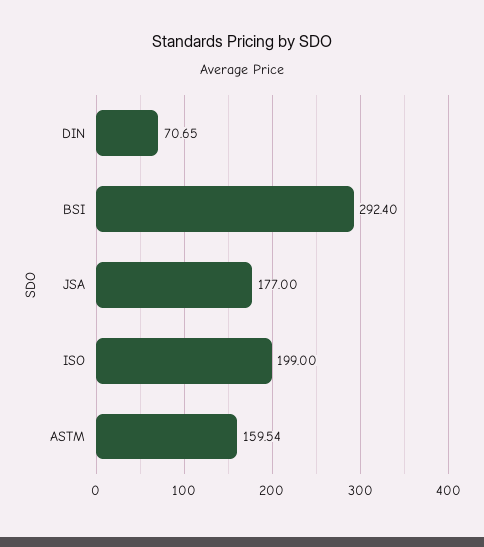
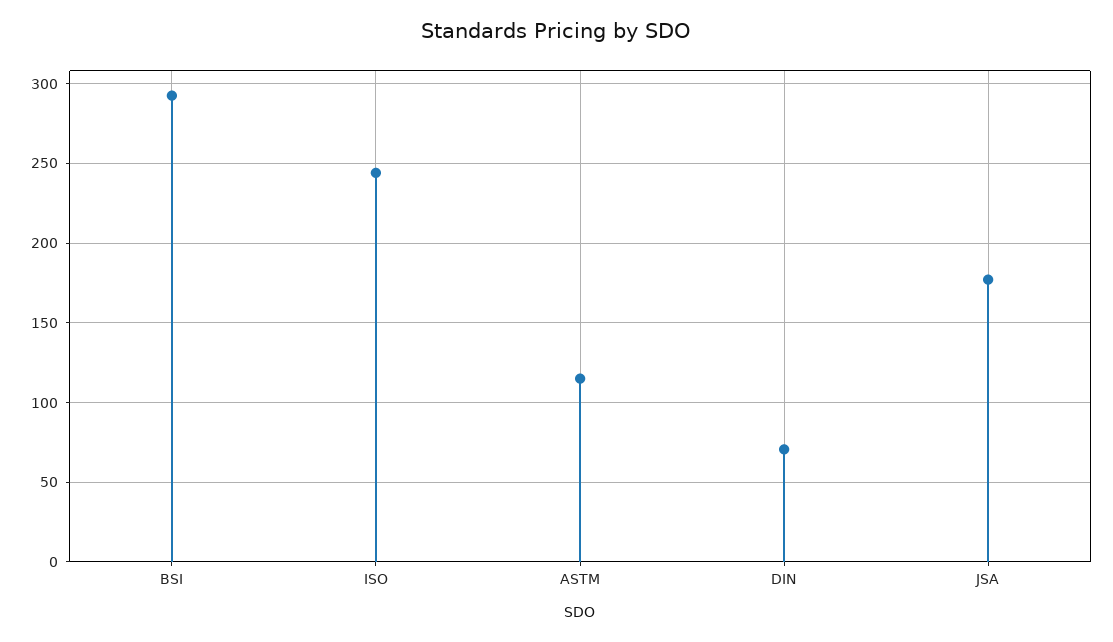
ISO: 199 -> 245
ASTM: 159.54 -> 115

